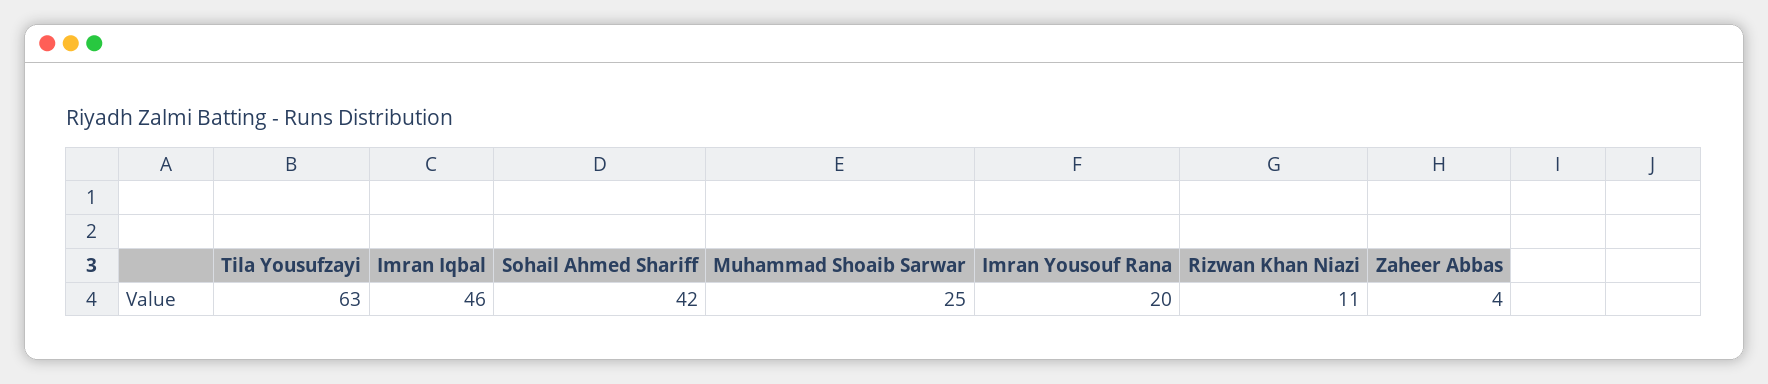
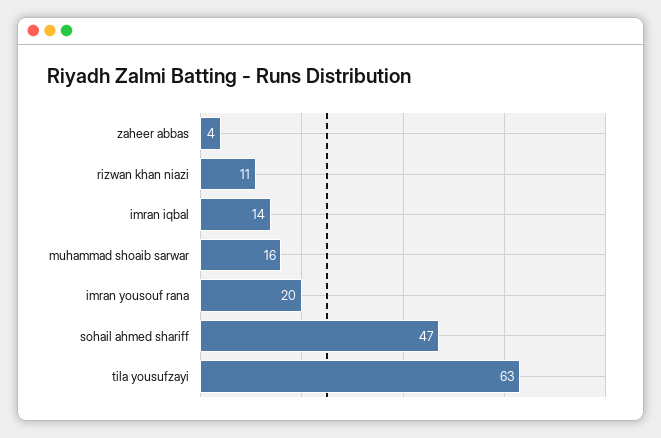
Imran Iqbal: 46 -> 14
Sohail Ahmed Shariff: 42 -> 47
Muhammad Shoaib Sarwar: 25 -> 16

